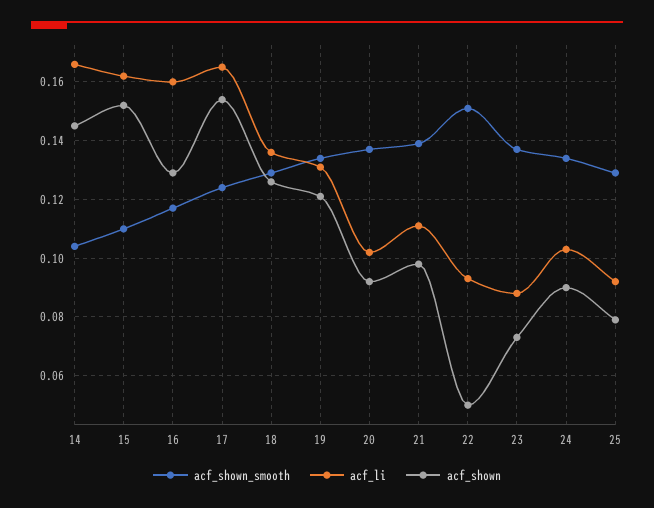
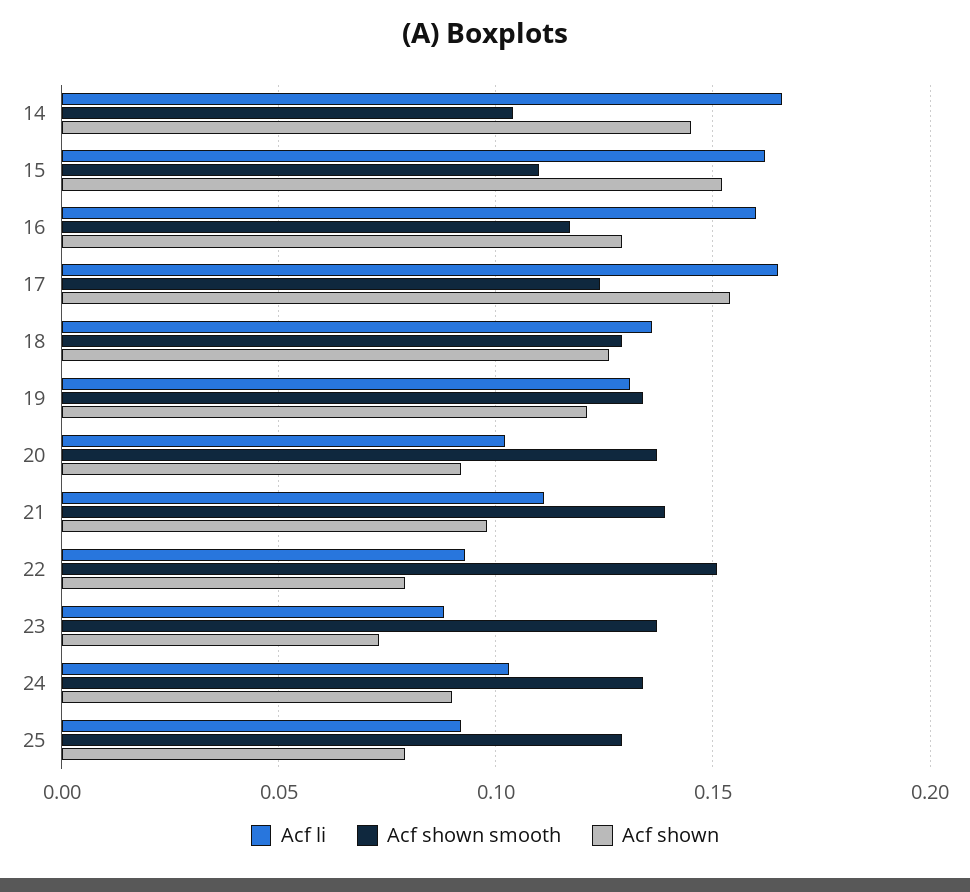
acf_shown, 22: 0.05 -> 0.08

